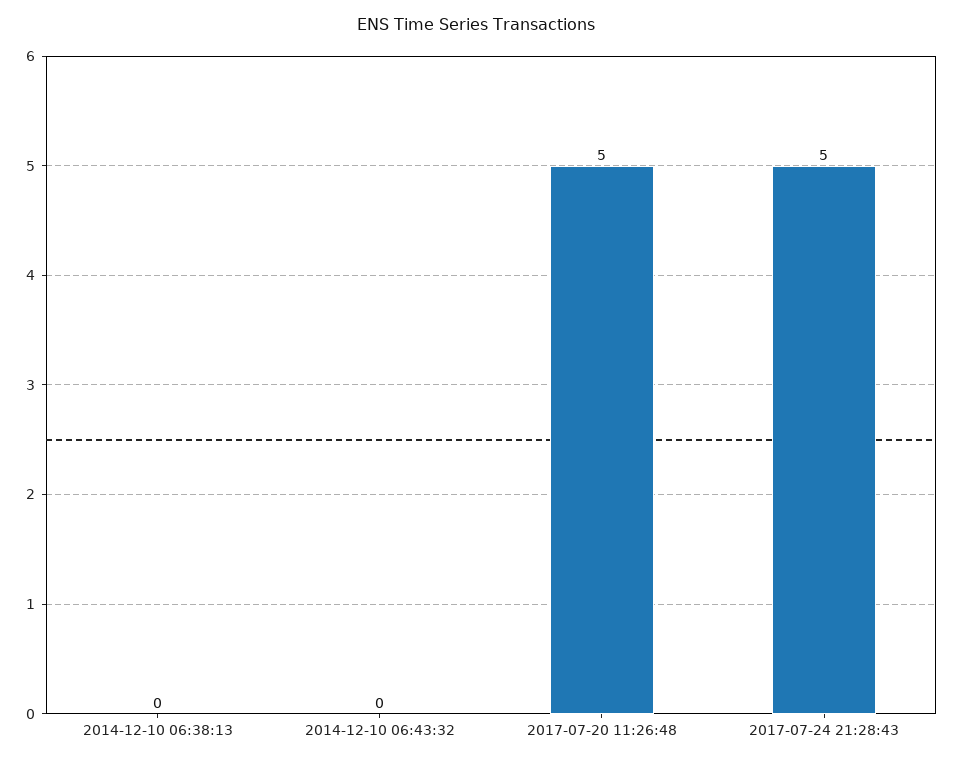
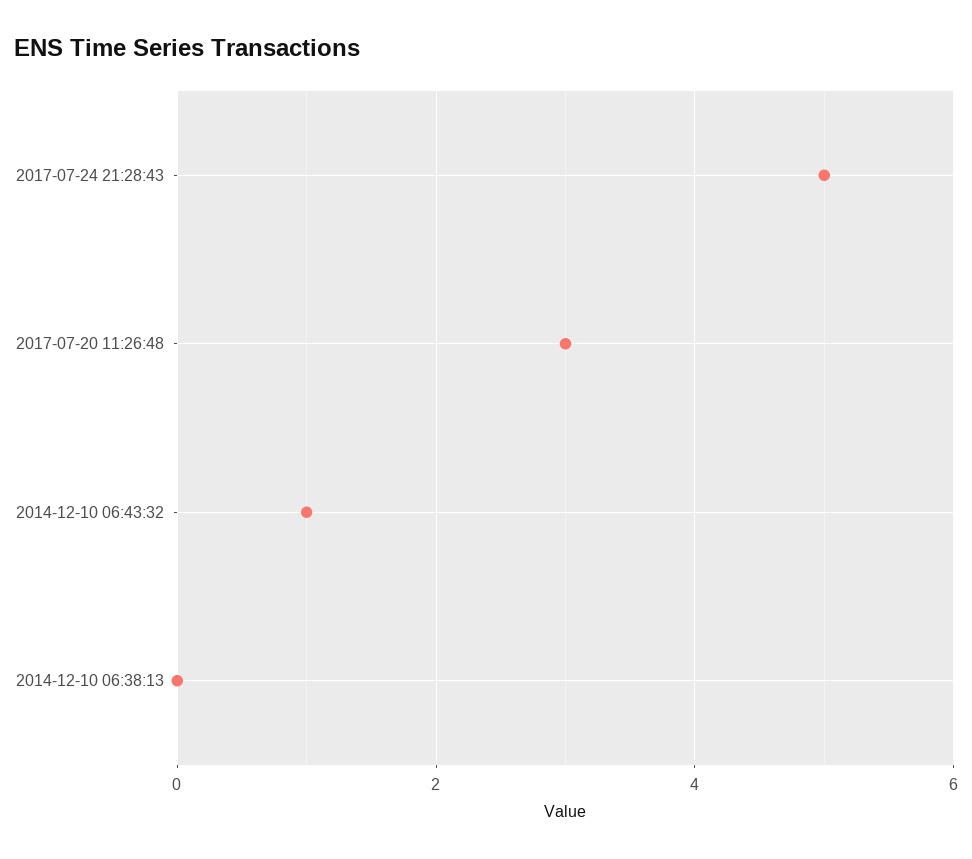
2014-12-10 06:43:32: 0 -> 1
2017-07-20 11:26:48: 5 -> 3

